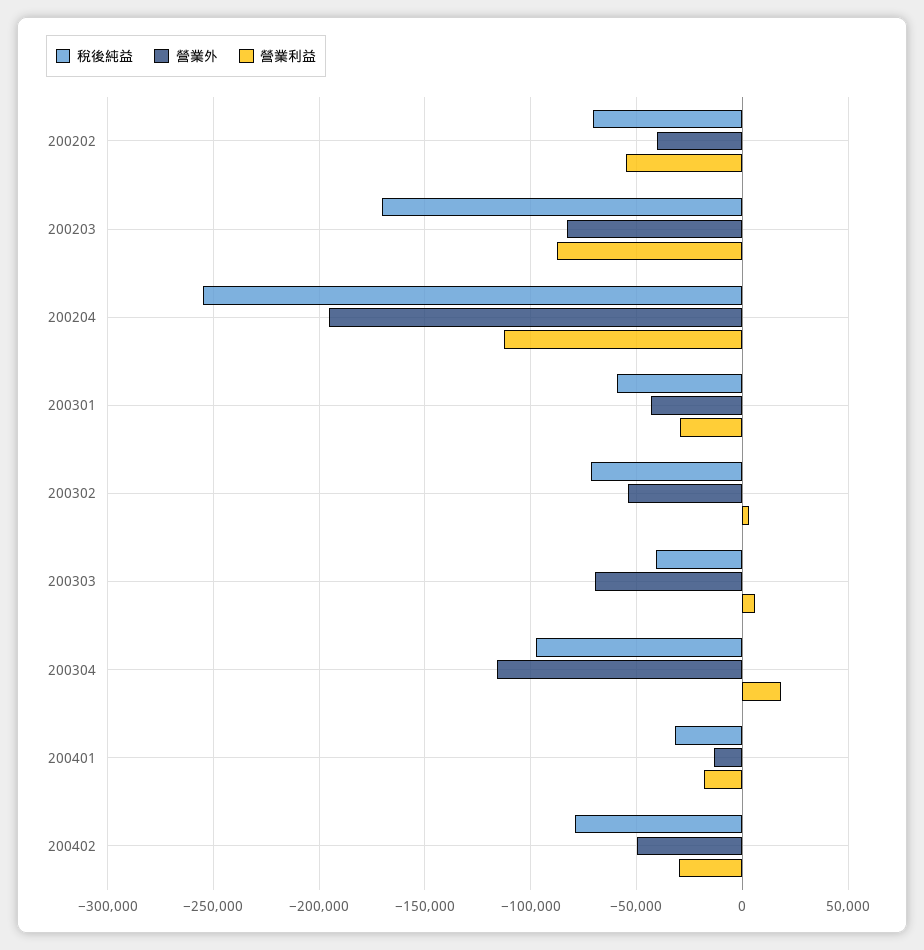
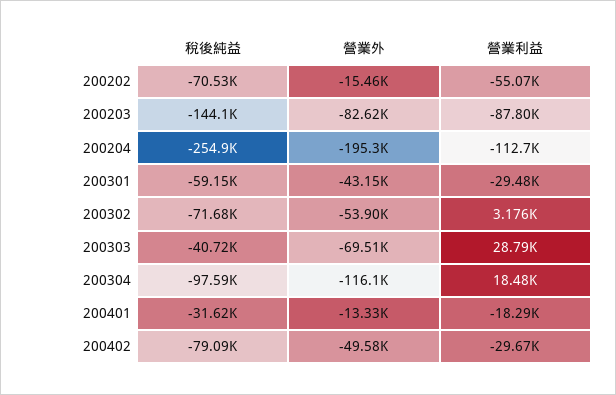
營業外, 200202: -40000 -> -15460
稅後純益, 200203: -170000 -> -144100
營業利益, 200303: 5000 -> 28790

